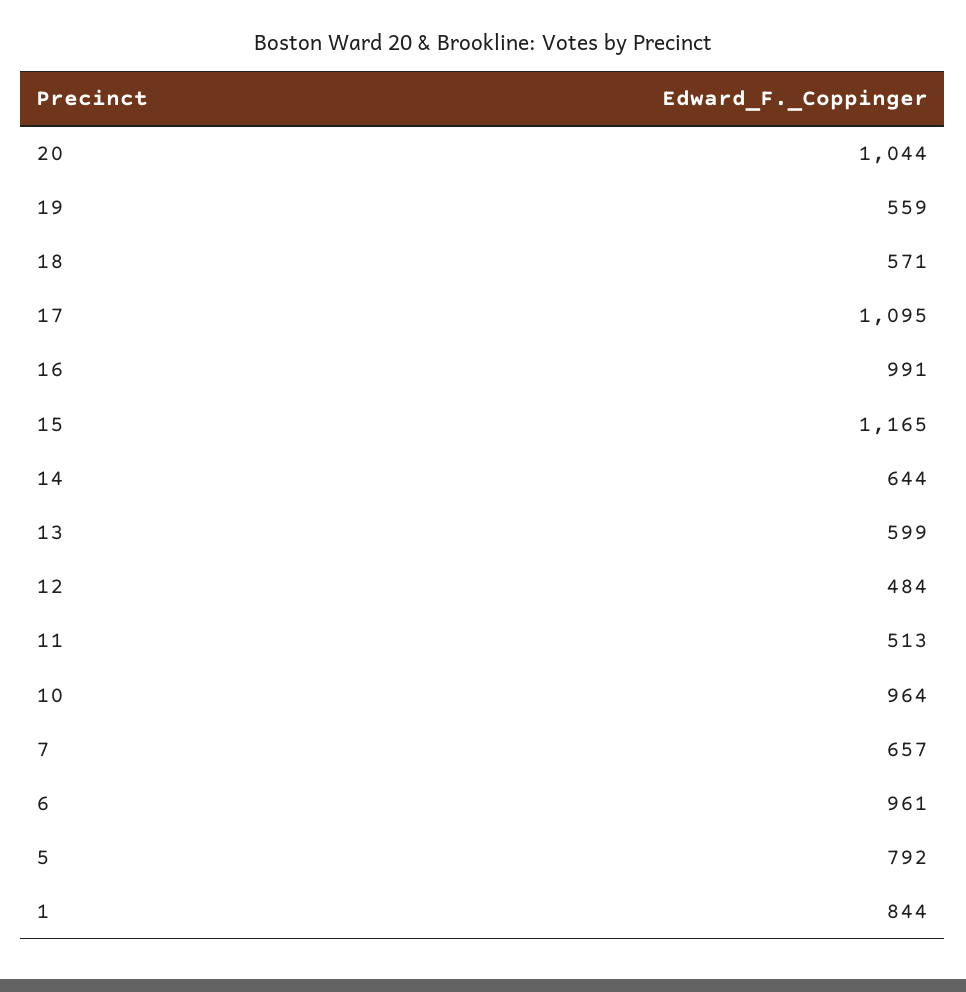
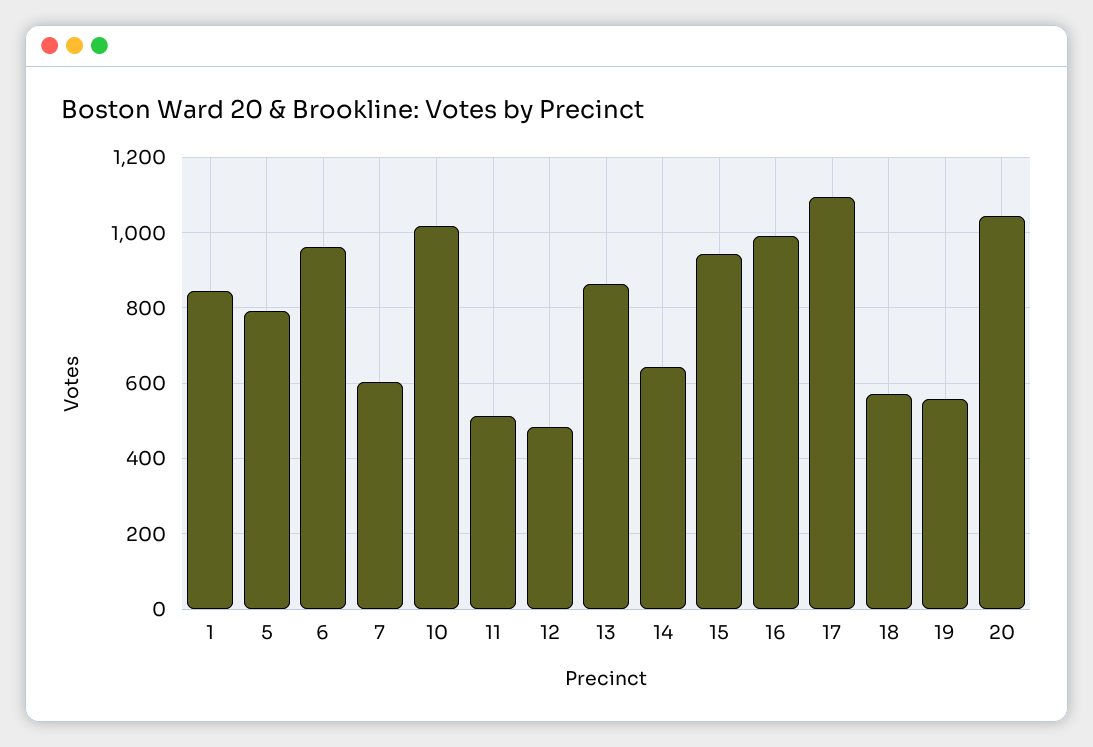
15: 1165 -> 940
13: 599 -> 860
10: 964 -> 1020
7: 657 -> 600

